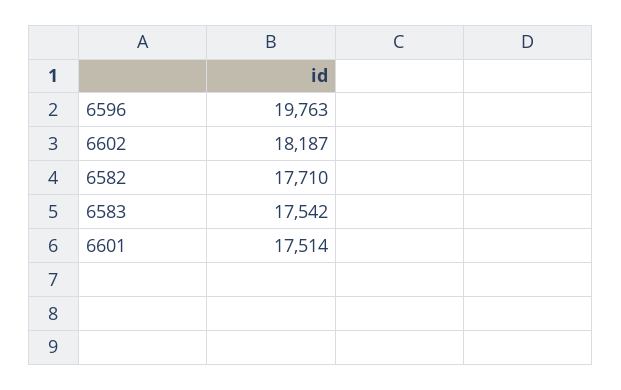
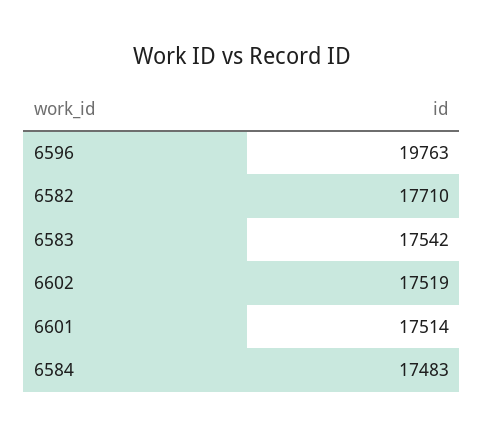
6602: 18187 -> 17519
6584: none -> 17483

